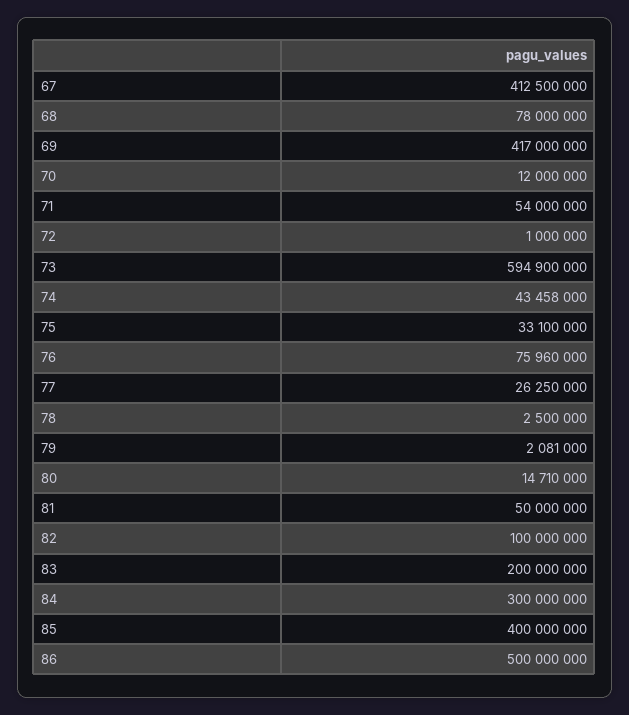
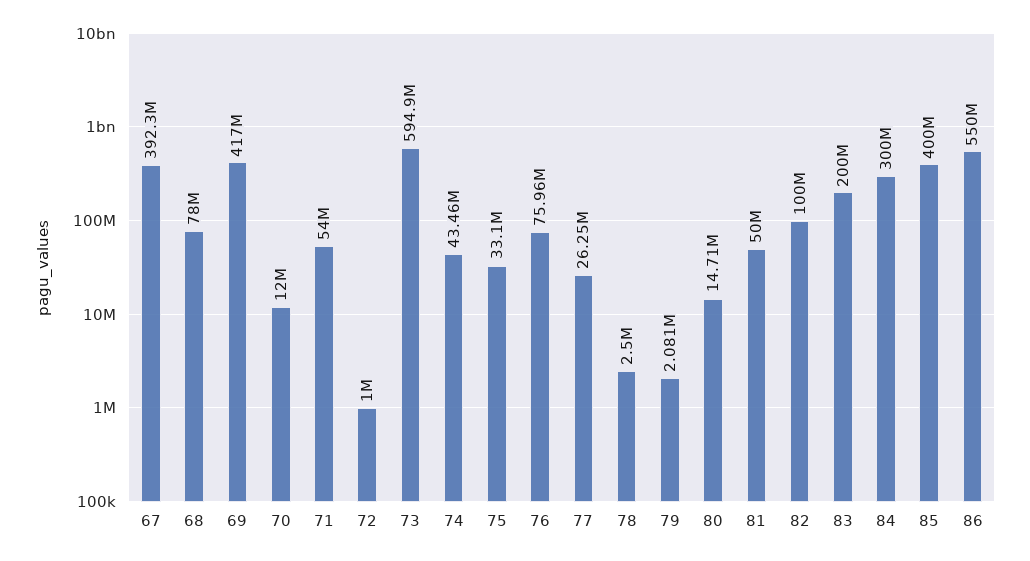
67: 412500000 -> 392300000
86: 500000000 -> 550000000

